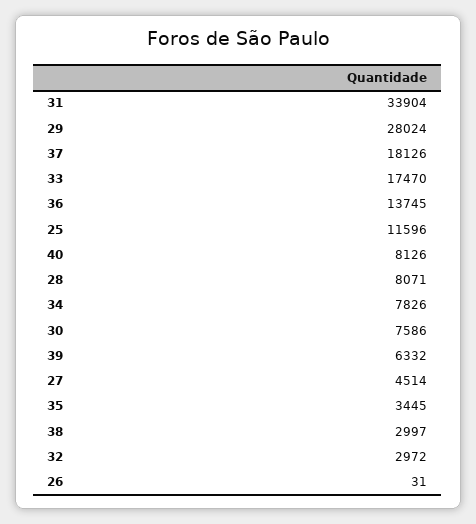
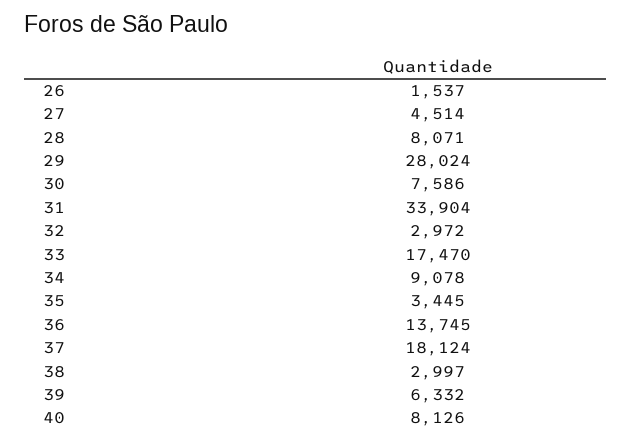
37: 18126 -> 18124
25: 11596 -> none
34: 7826 -> 9078
26: 31 -> 1537

